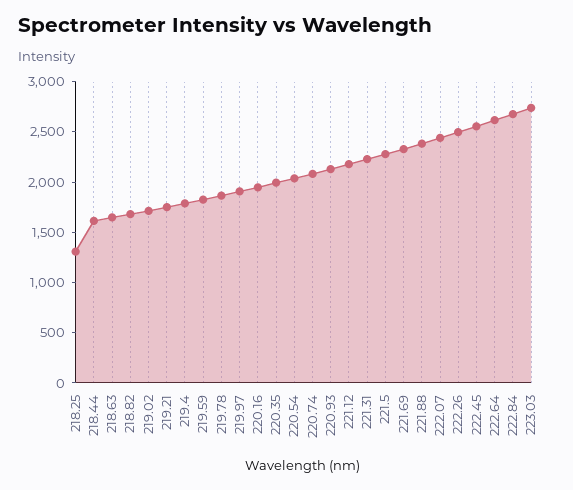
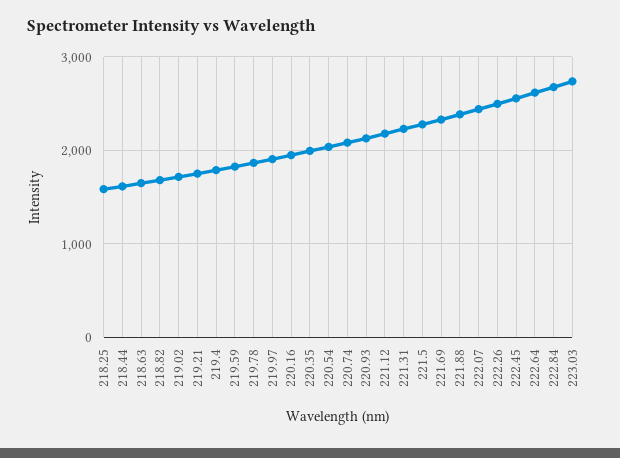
218.25: 1300 -> 1600

